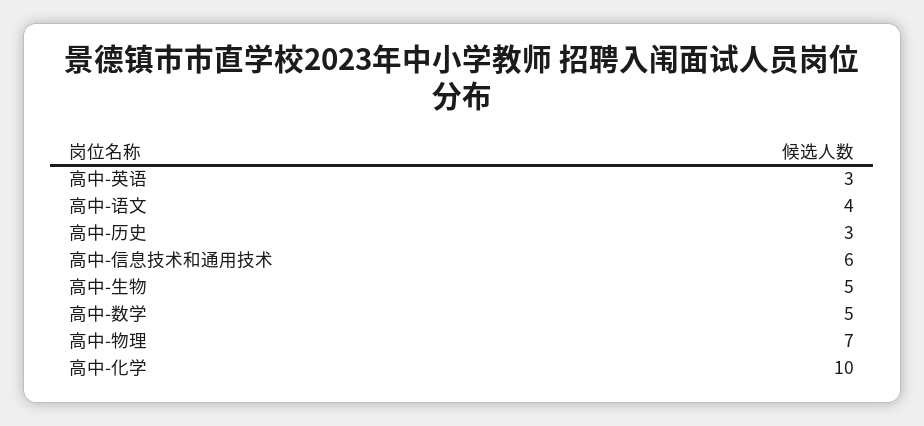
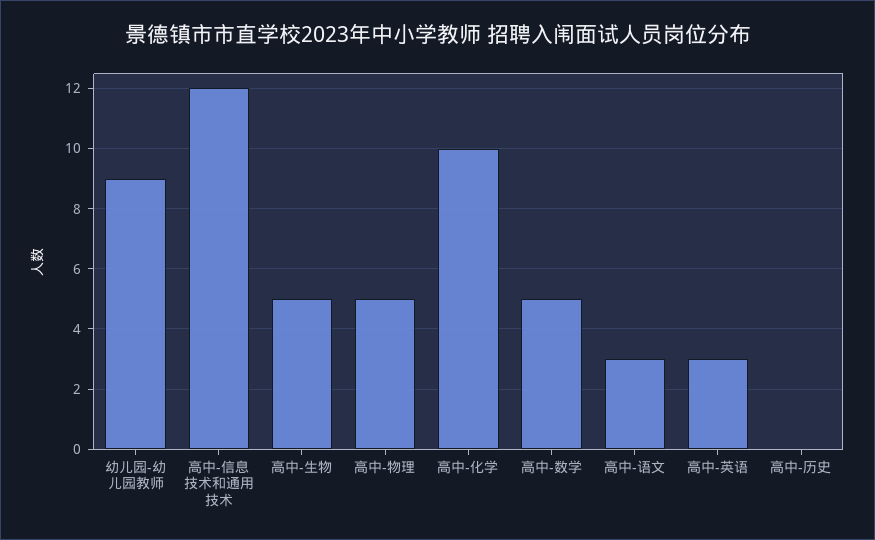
高中-语文: 4 -> 3
高中-历史: 3 -> 0
高中-信息技术和通用技术: 6 -> 12
高中-物理: 7 -> 5
幼儿园-幼儿园教师: none -> 9

